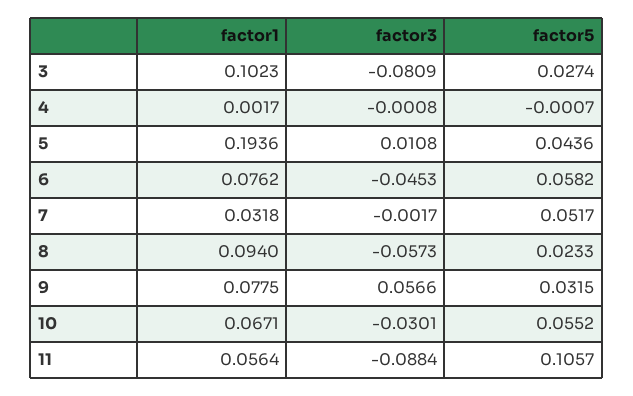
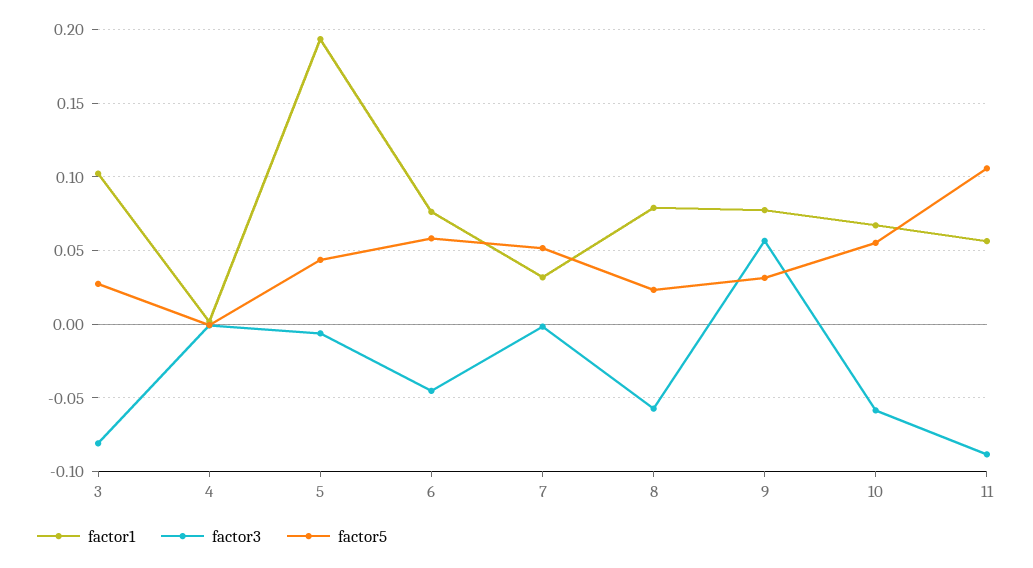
factor3, 5: 0.0108 -> -0.005
factor1, 8: 0.094 -> 0.08
factor3, 10: -0.0301 -> -0.06

